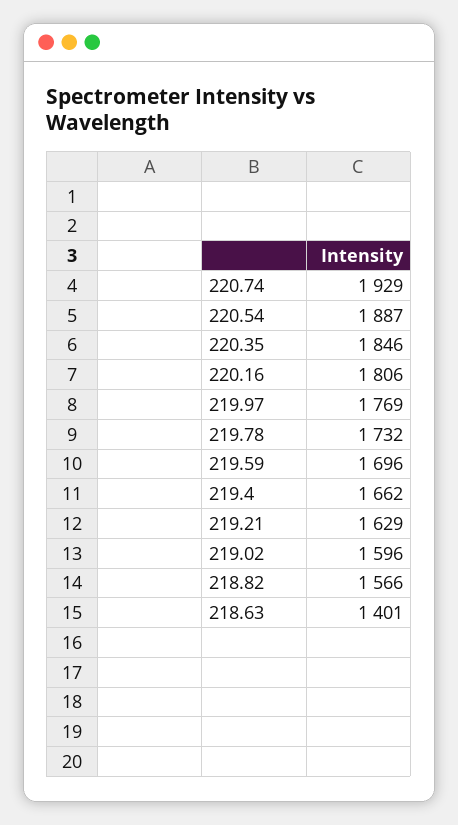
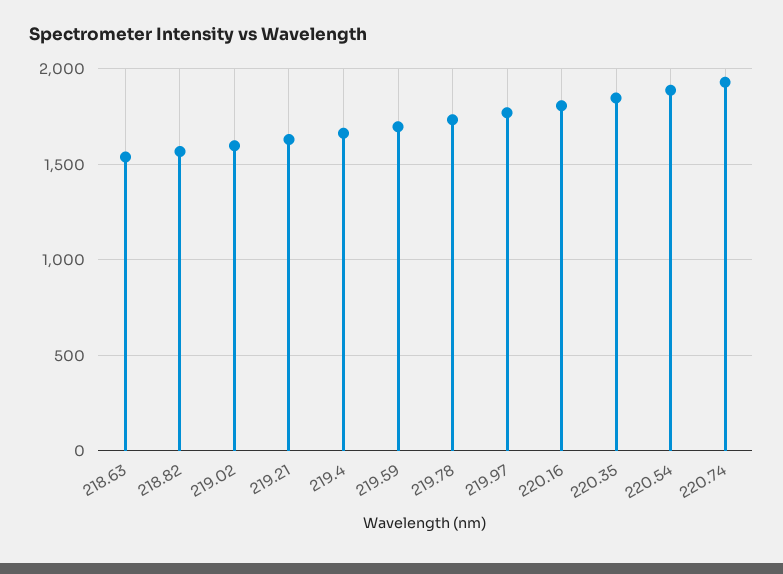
218.63: 1401 -> 1550

